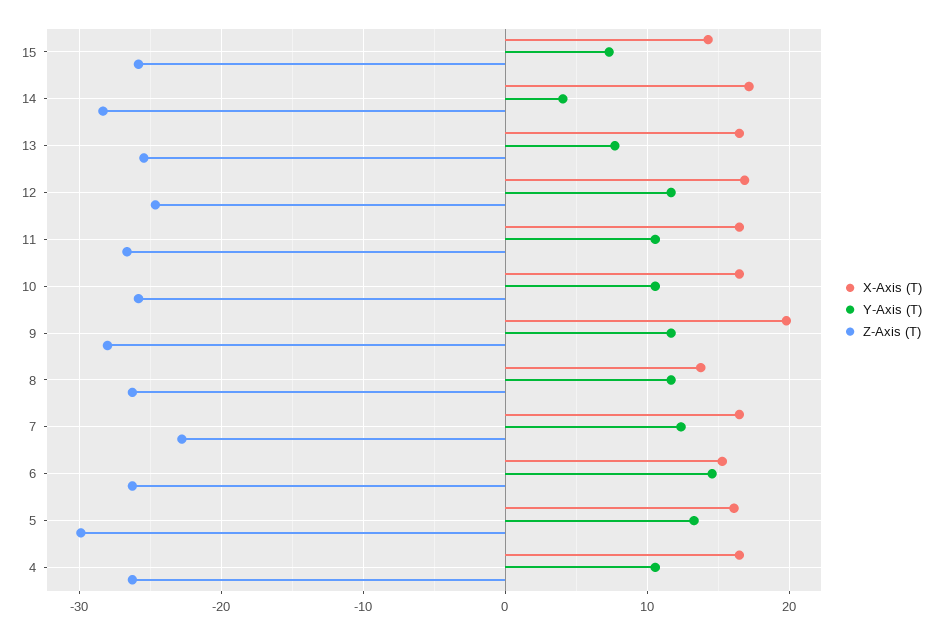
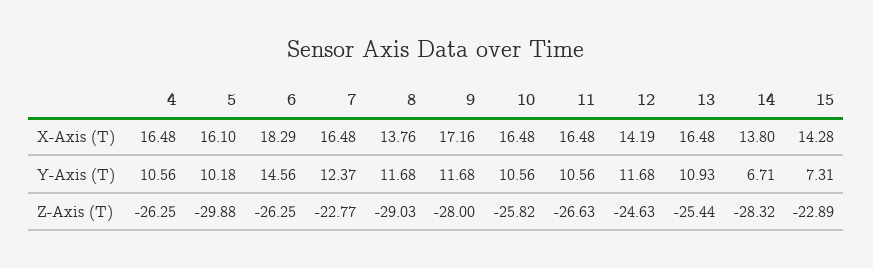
Z-Axis (T), 15: -26 -> -22.89
X-Axis (T), 14: 17 -> 13.8
Y-Axis (T), 14: 4 -> 6.71
Y-Axis (T), 13: 8 -> 10.93
X-Axis (T), 12: 17 -> 14.19
X-Axis (T), 9: 20 -> 17.16
Z-Axis (T), 8: -26 -> -29.03
X-Axis (T), 6: 15 -> 18.29
Y-Axis (T), 5: 13 -> 10.18

